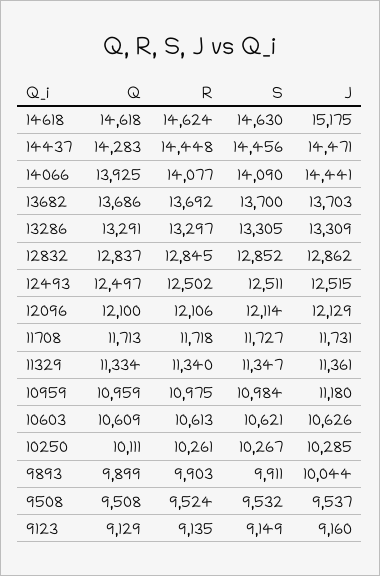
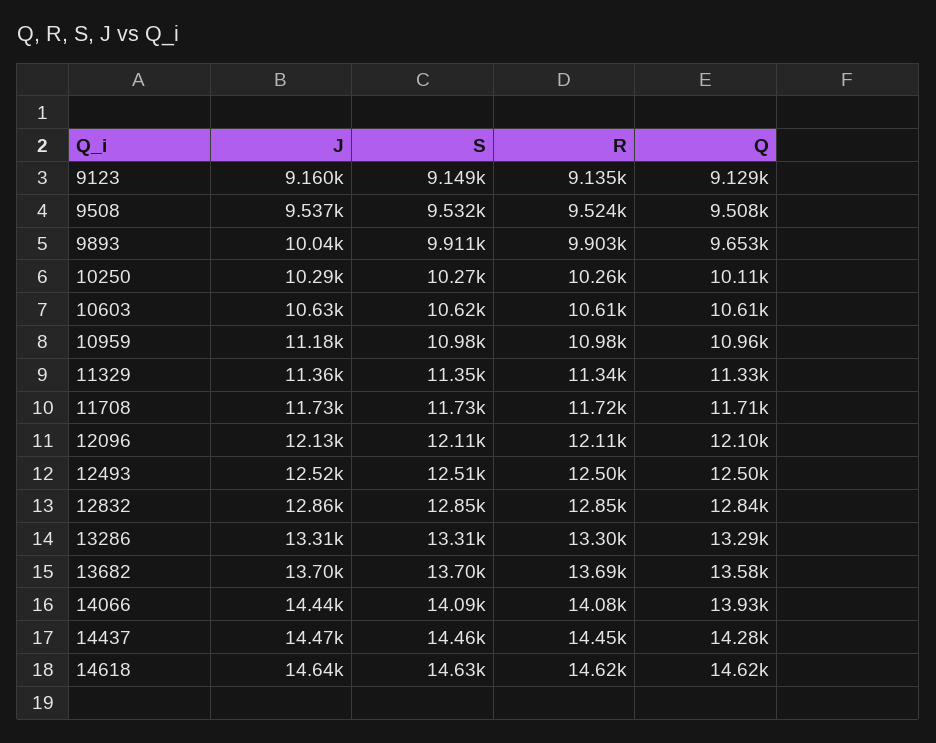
J, 14618: 15175 -> 14640
Q, 13682: 13686 -> 13580
Q, 9893: 9899 -> 9653

